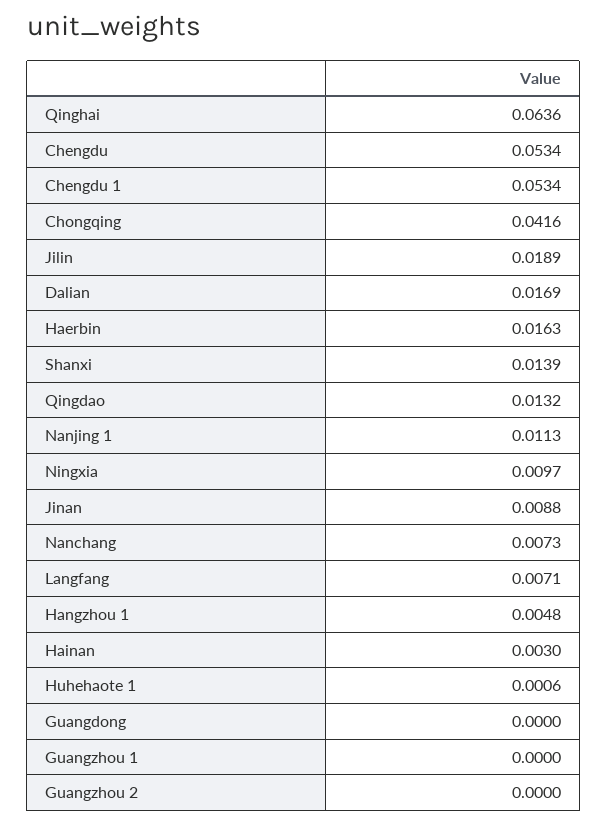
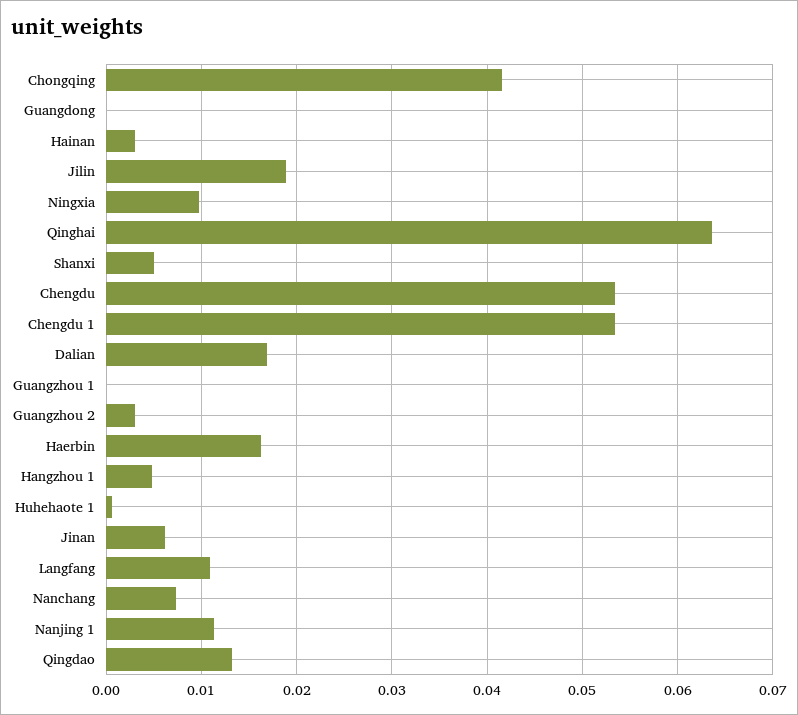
Shanxi: 0.0139 -> 0.005
Jinan: 0.0088 -> 0.006
Langfang: 0.0071 -> 0.011
Guangzhou 2: 0 -> 0.003

